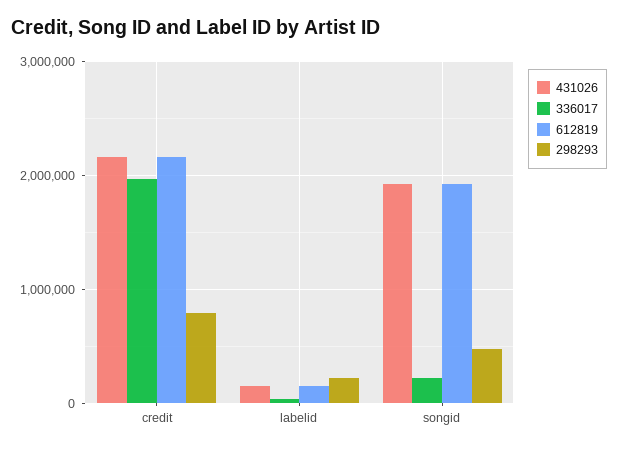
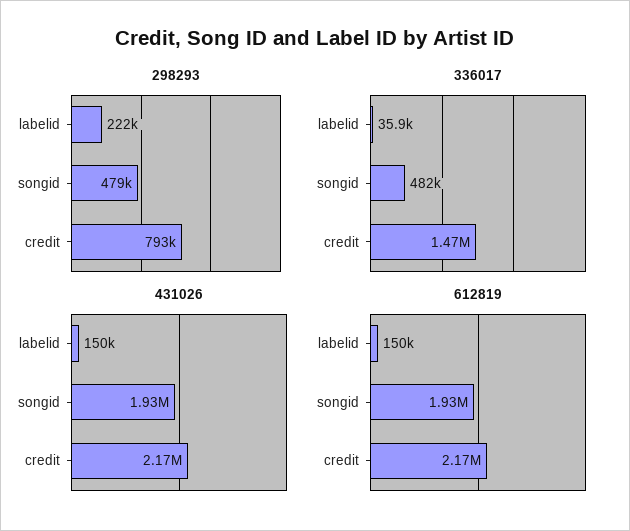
336017, credit: 2000000 -> 1470000
336017, songid: 200000 -> 482000

